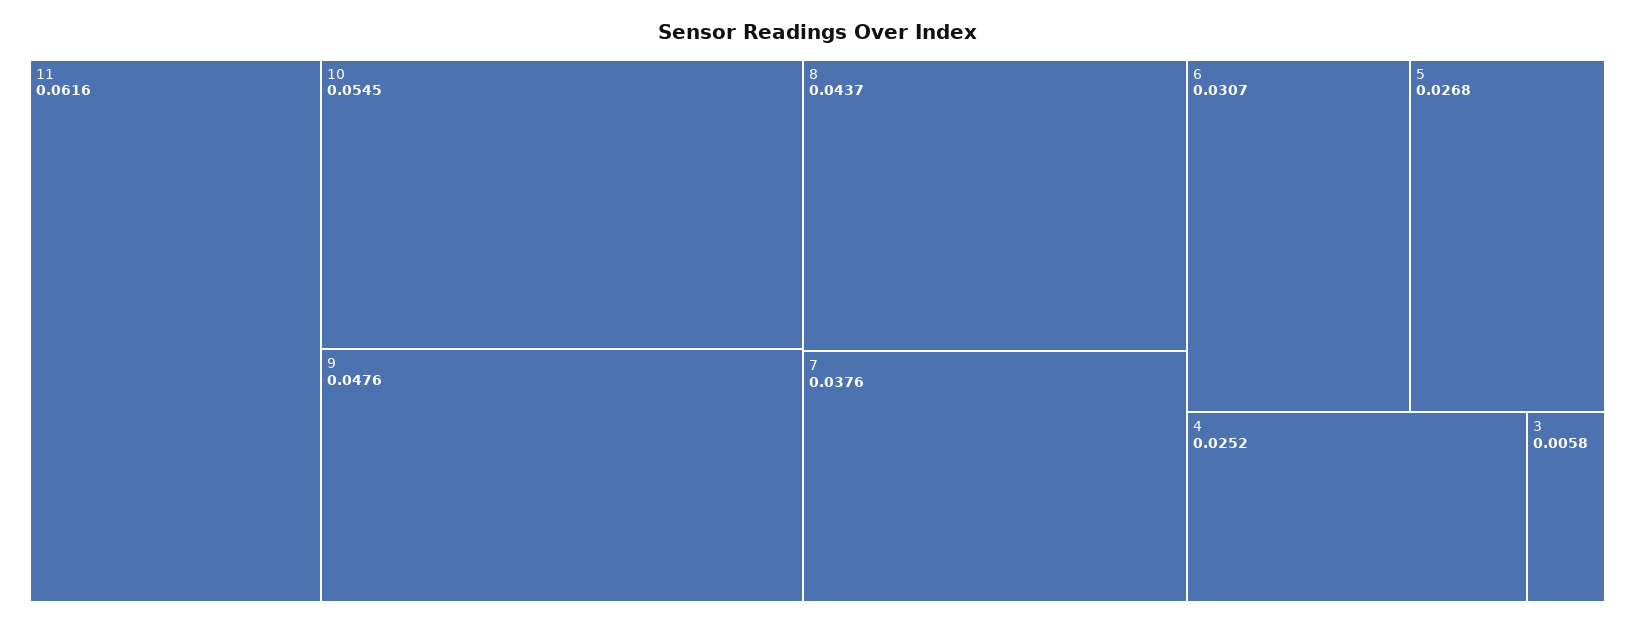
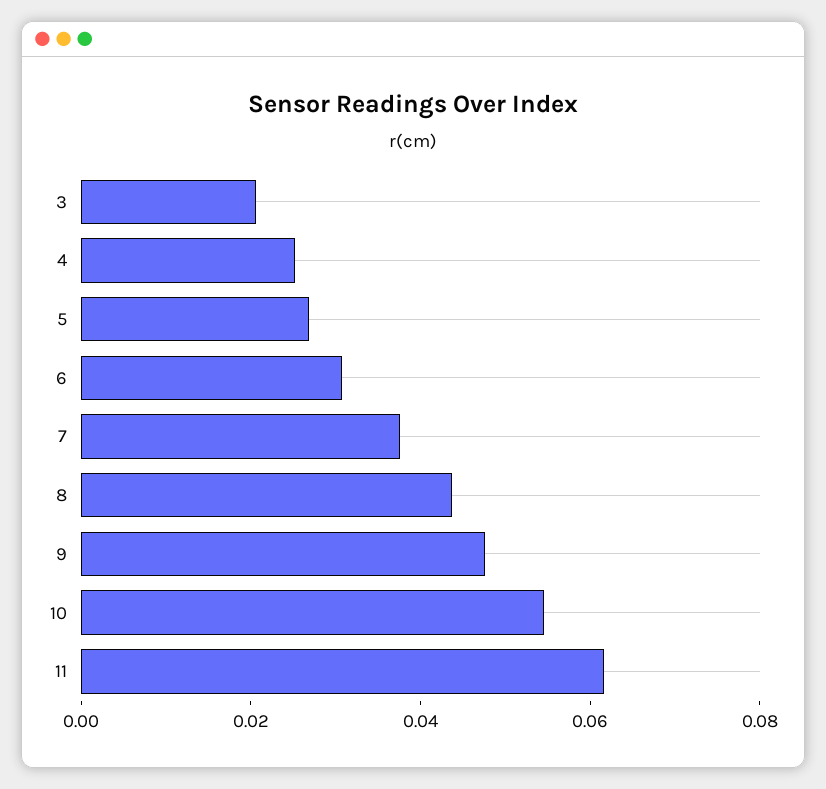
3: 0.0058 -> 0.02

